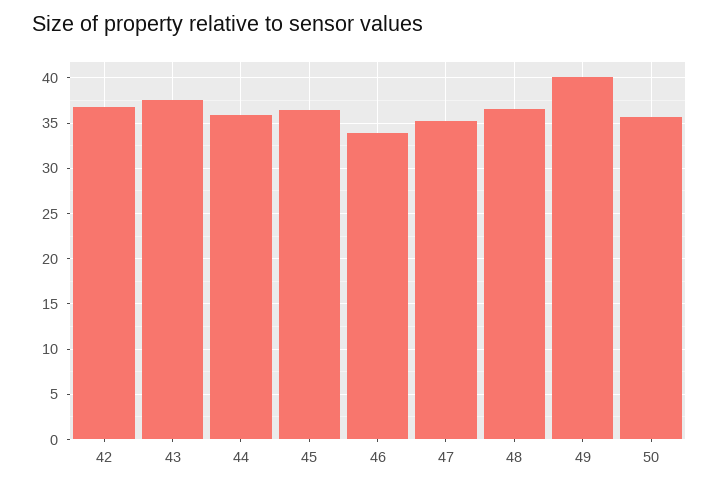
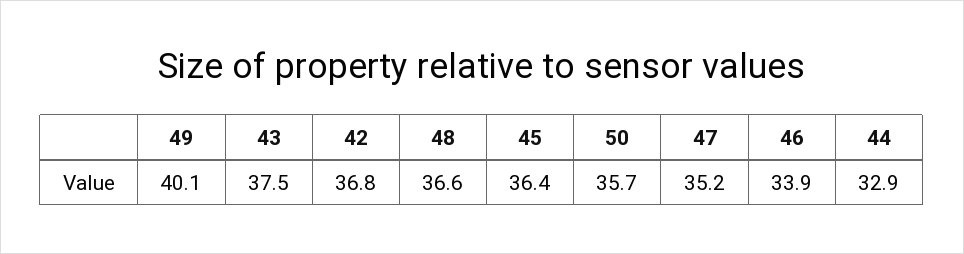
44: 36 -> 32.9

